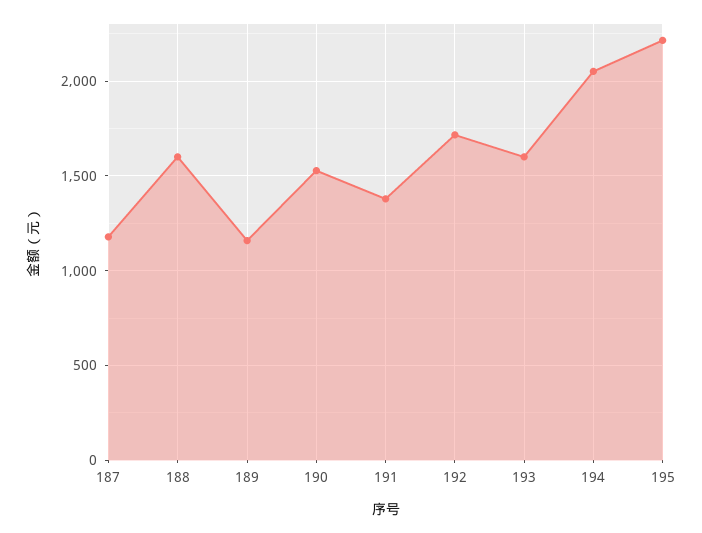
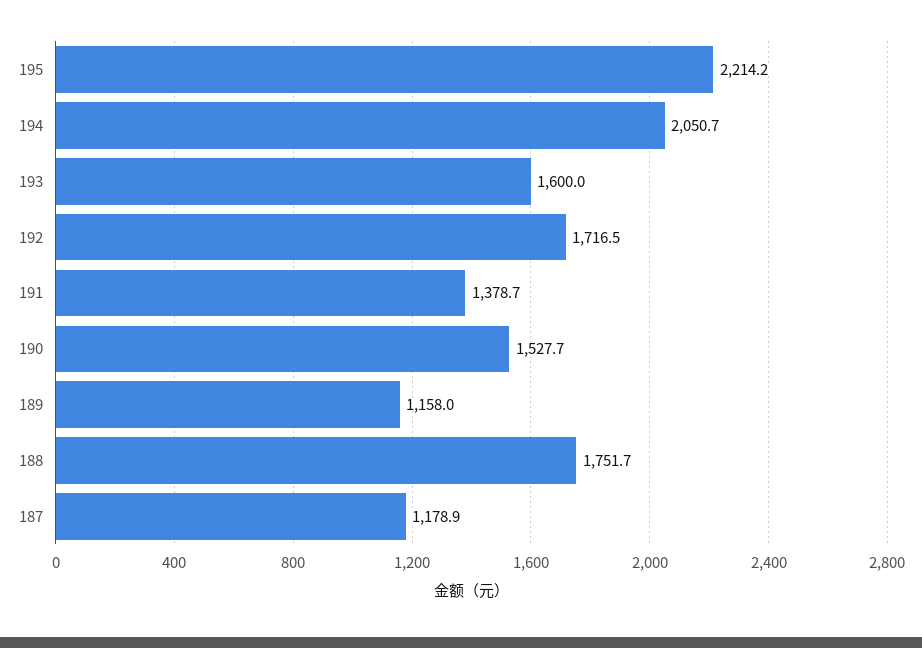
188: 1600 -> 1751.7

